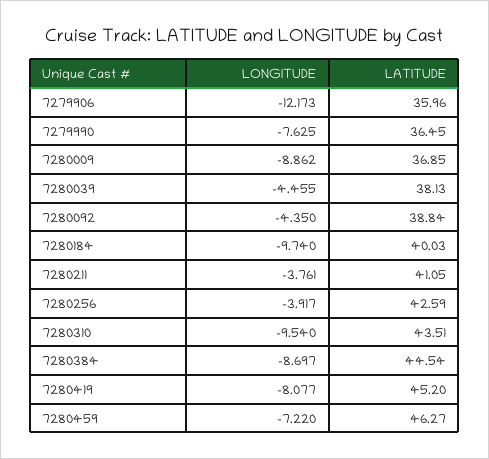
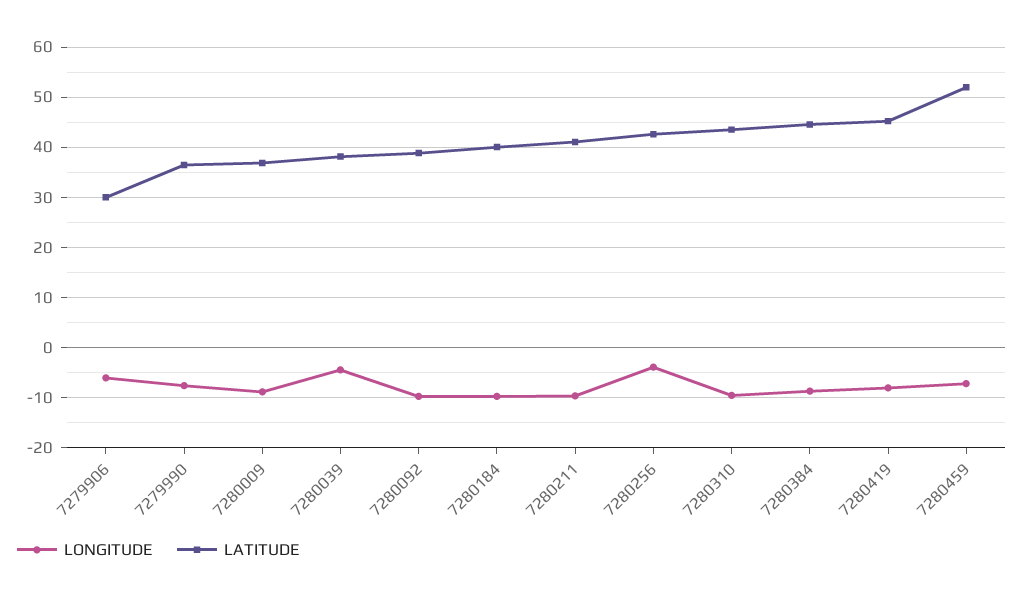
LONGITUDE, 7279906: -12.173 -> -6
LATITUDE, 7279906: 35.96 -> 30
LONGITUDE, 7280092: -4.35 -> -10
LONGITUDE, 7280211: -3.761 -> -10
LATITUDE, 7280459: 46.27 -> 52

